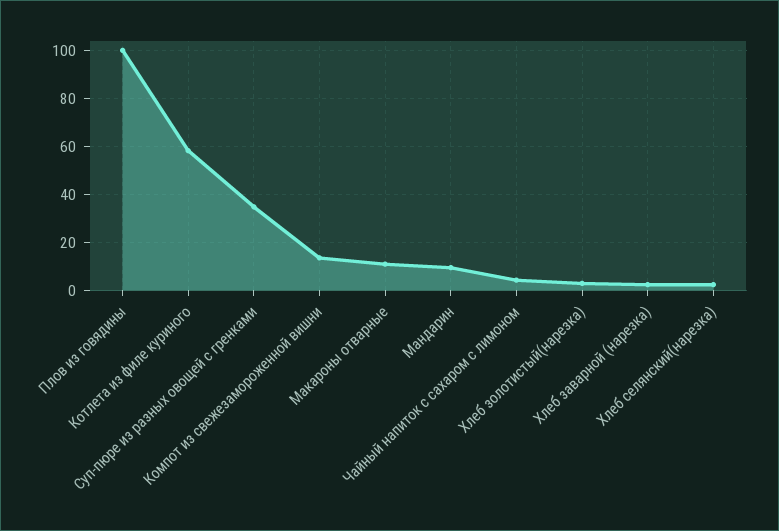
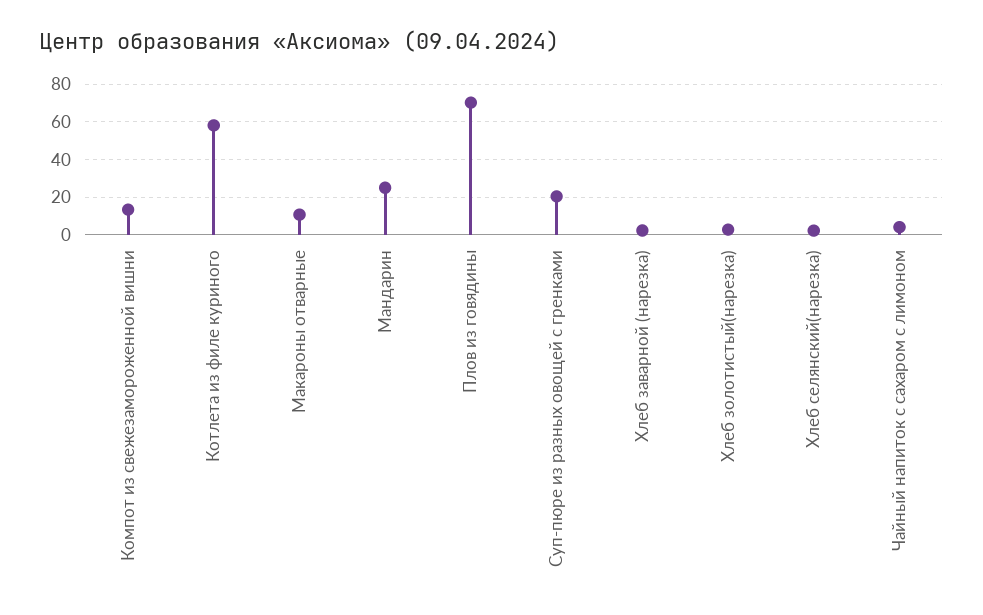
Плов из говядины: 100 -> 70
Суп-пюре из разных овощей с гренками: 35 -> 20
Мандарин: 10 -> 25

